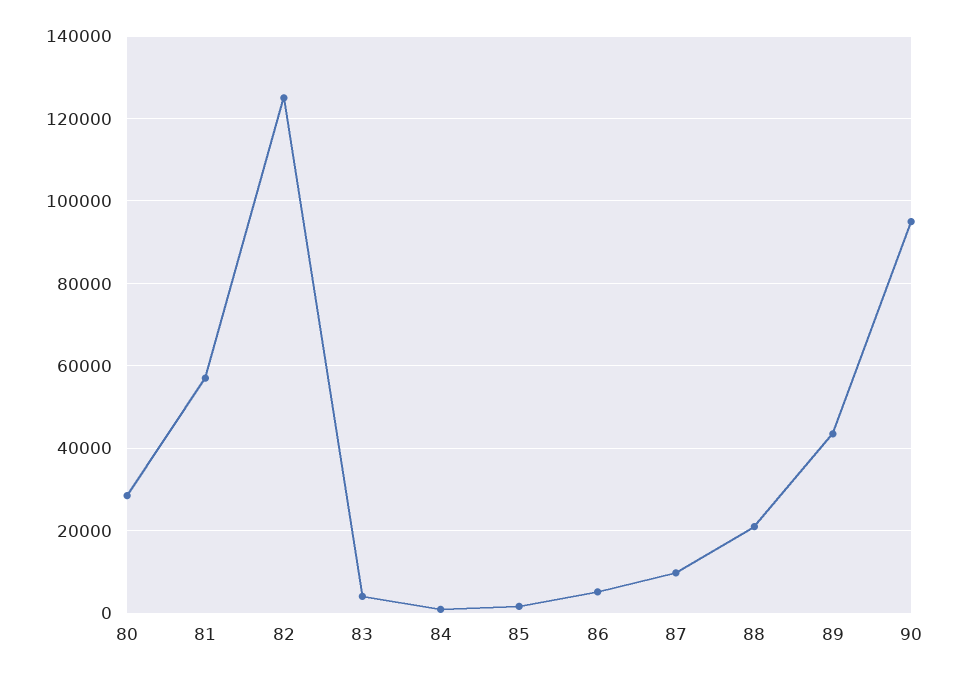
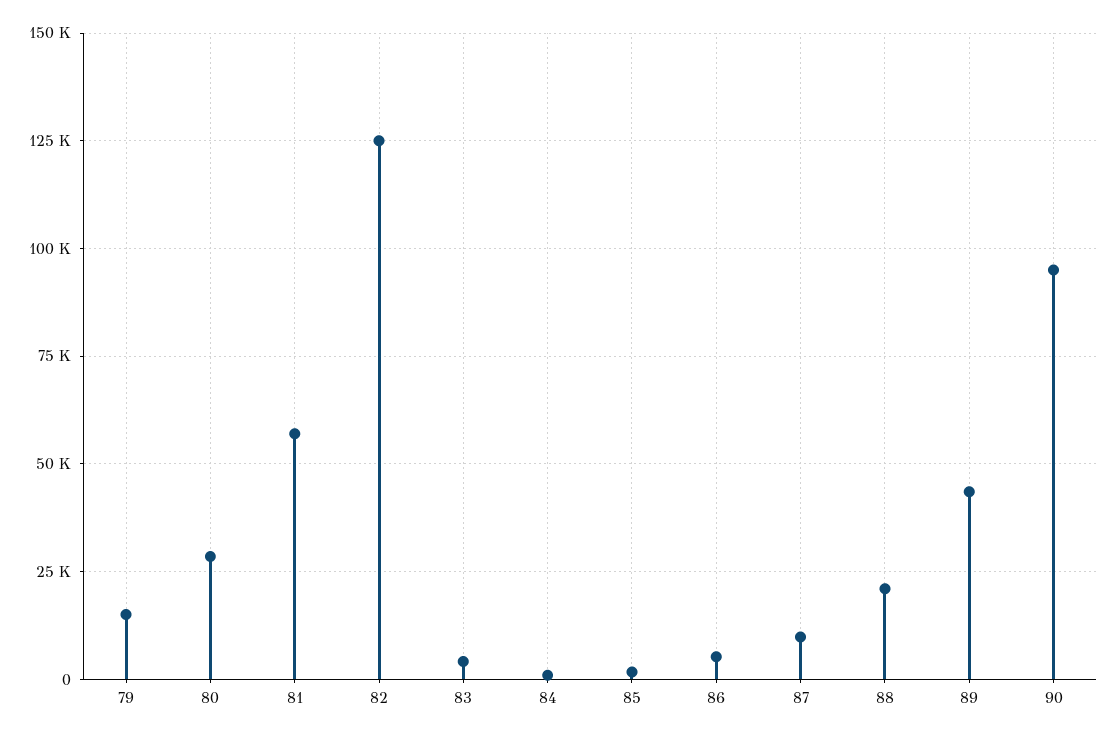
79: none -> 15000

